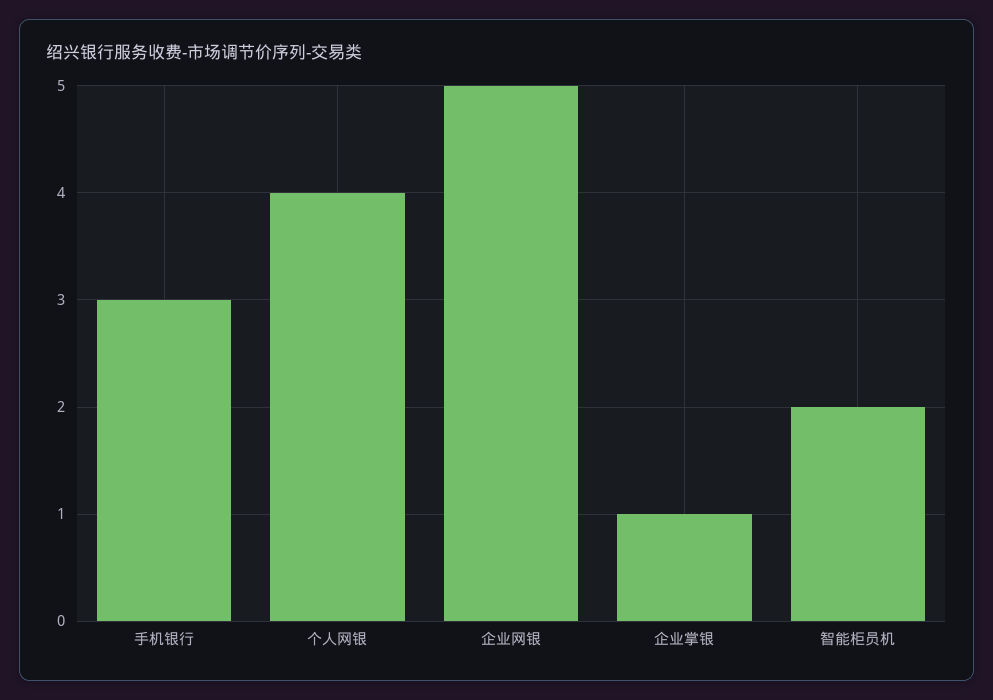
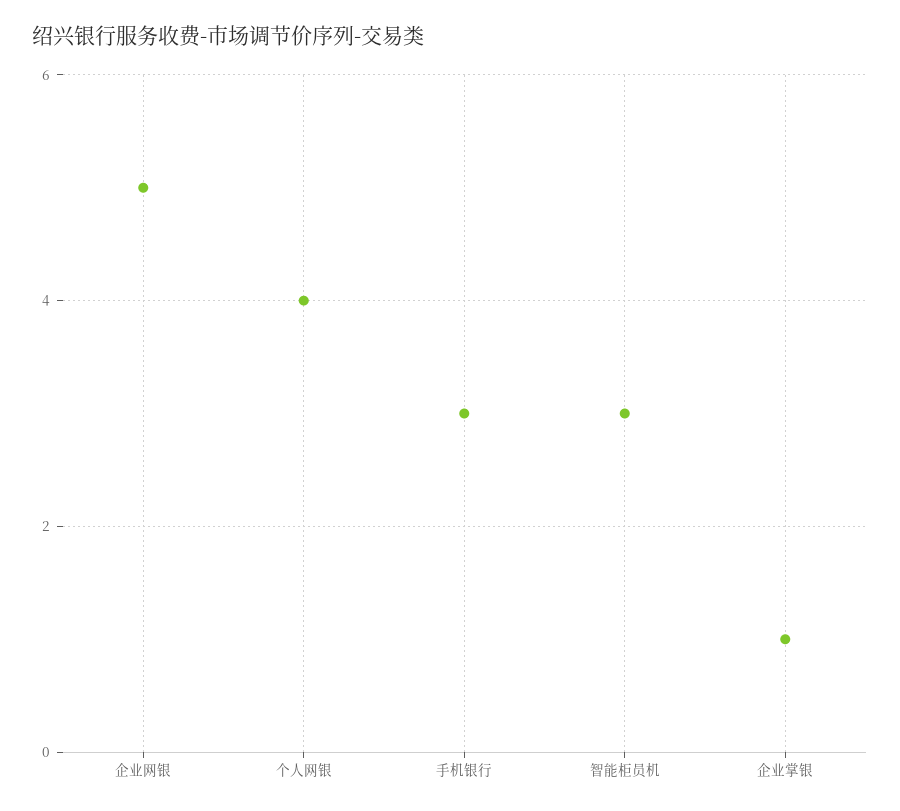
智能柜员机: 2 -> 3

